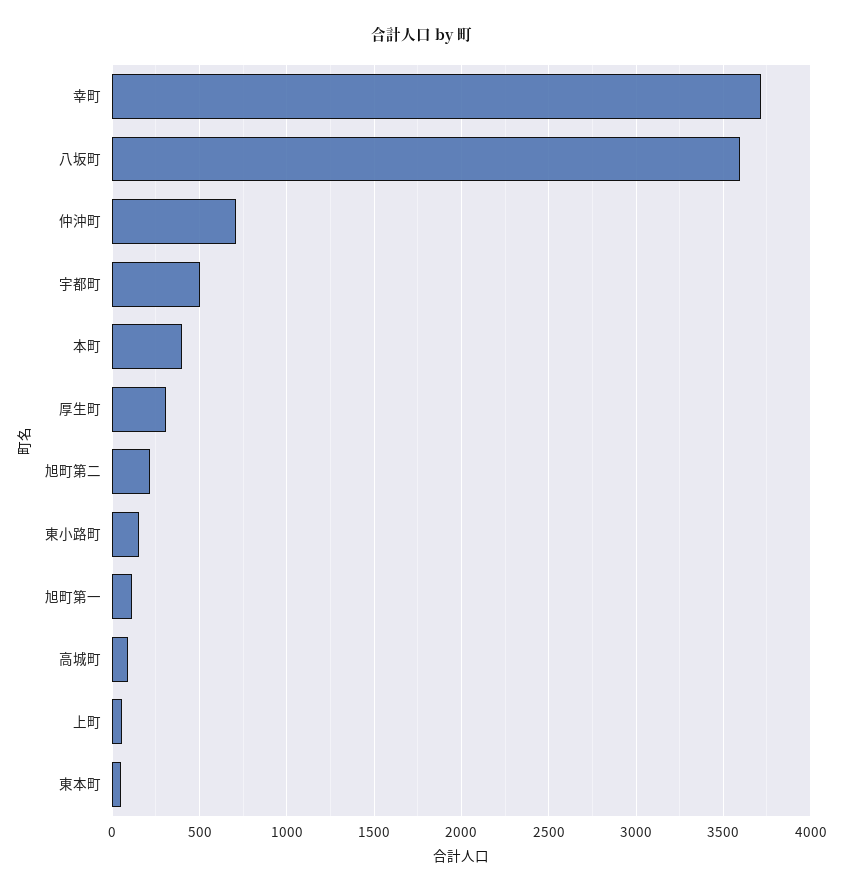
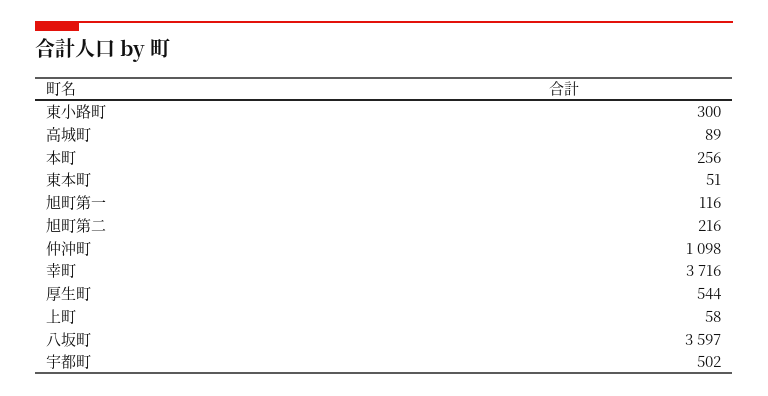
仲沖町: 700 -> 1098
本町: 400 -> 256
厚生町: 300 -> 544
東小路町: 150 -> 300

